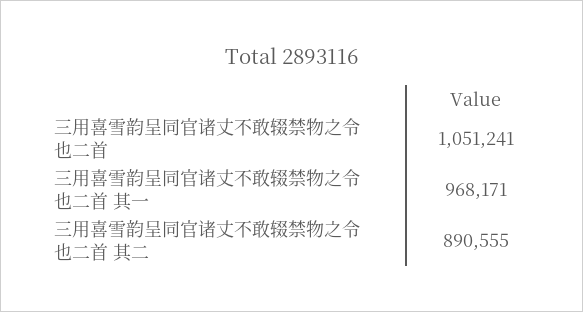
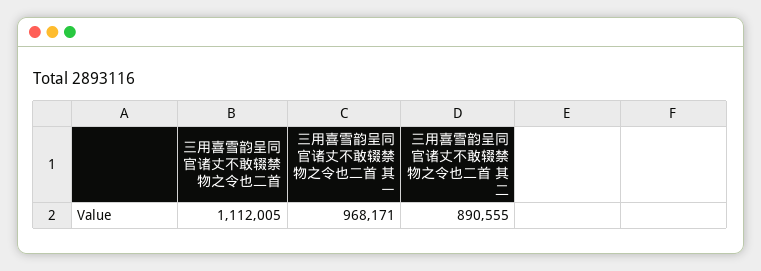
三用喜雪韵呈同官诸丈不敢辍禁物之令也二首: 1051241 -> 1112005

